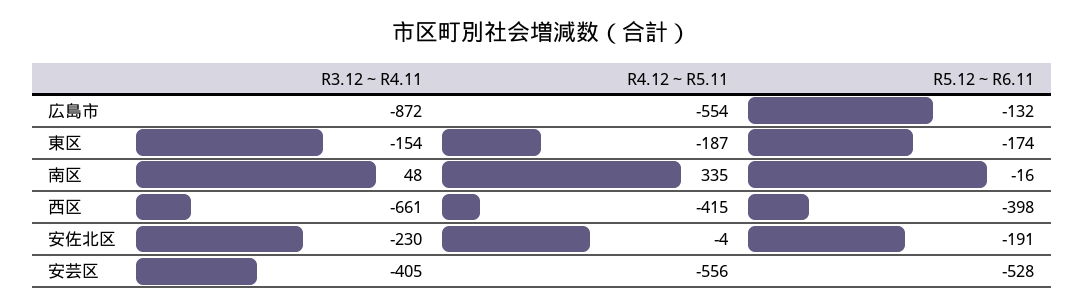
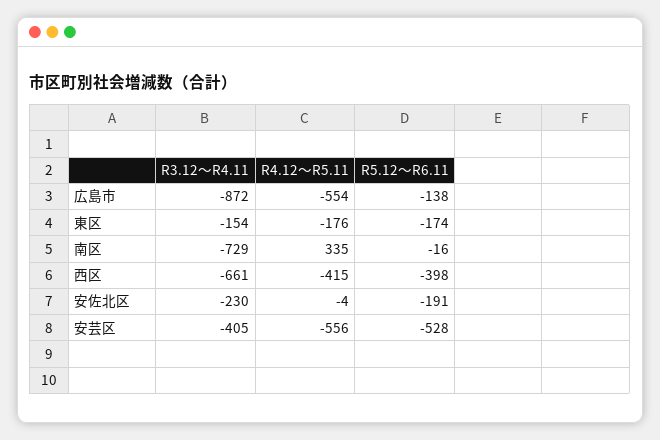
R5.12～R6.11, 広島市: -132 -> -138
R4.12～R5.11, 東区: -187 -> -176
R3.12～R4.11, 南区: 48 -> -729

